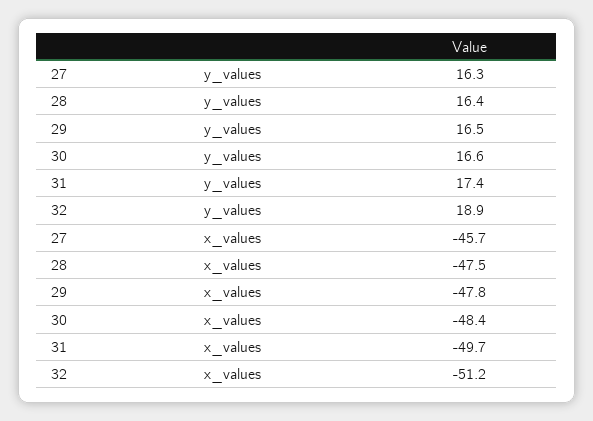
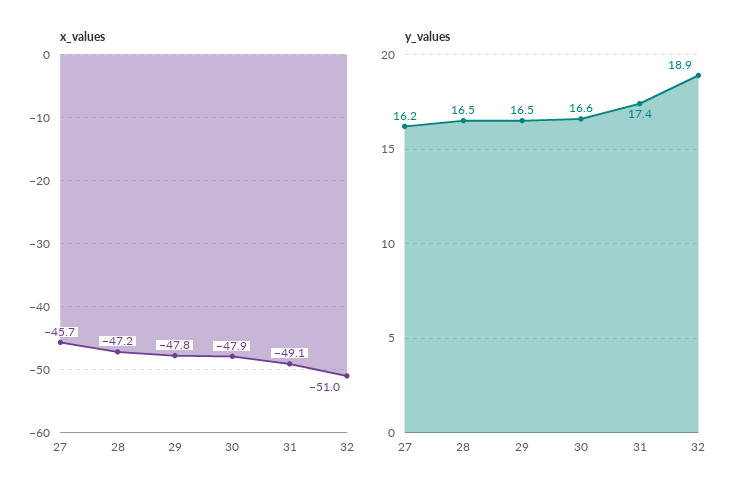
y_values, 27: 16.3 -> 16.2
y_values, 28: 16.4 -> 16.5
x_values, 28: -47.5 -> -47.2
x_values, 30: -48.4 -> -47.9
x_values, 31: -49.7 -> -49.1
x_values, 32: -51.2 -> -51

